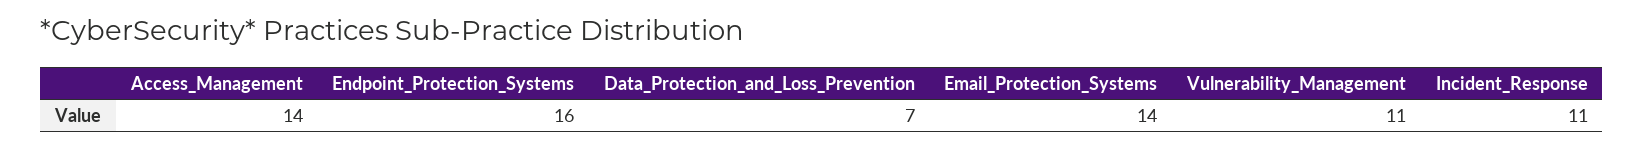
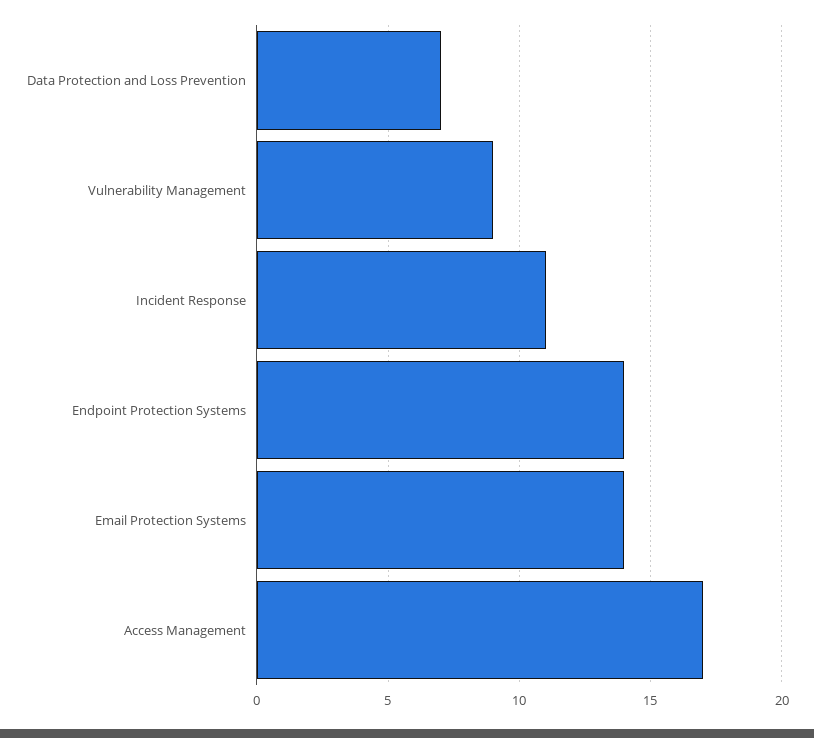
Access_Management: 14 -> 17
Endpoint_Protection_Systems: 16 -> 14
Vulnerability_Management: 11 -> 9

